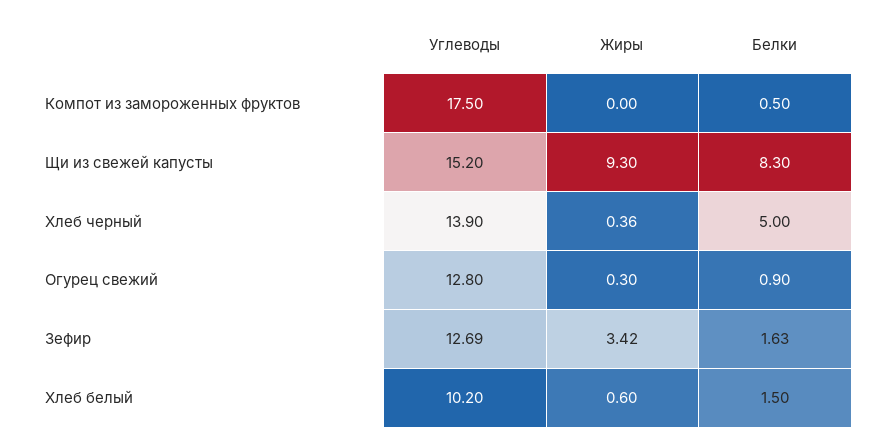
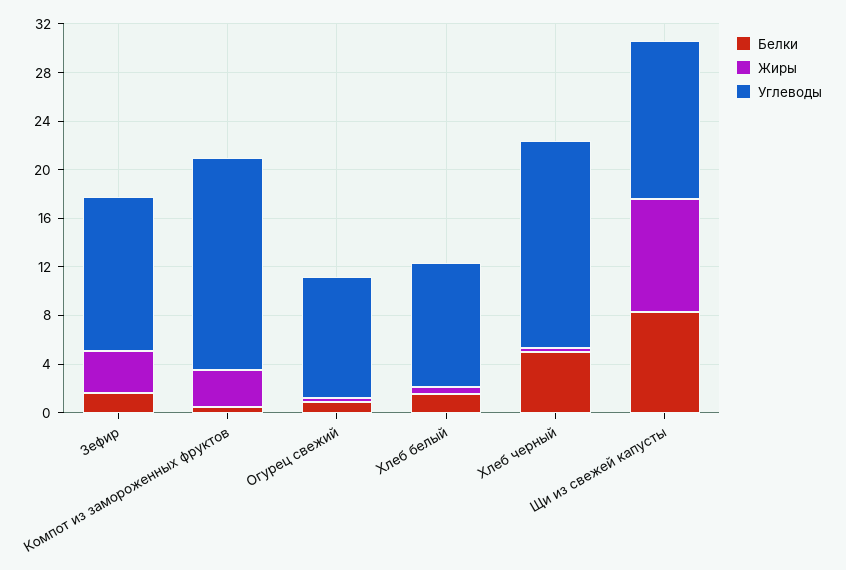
Жиры, Компот из замороженных фруктов: 0 -> 3
Углеводы, Щи из свежей капусты: 15.2 -> 13
Углеводы, Хлеб черный: 13.9 -> 17
Углеводы, Огурец свежий: 12.8 -> 10

